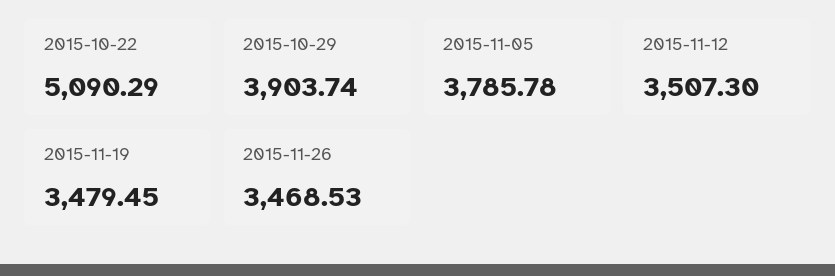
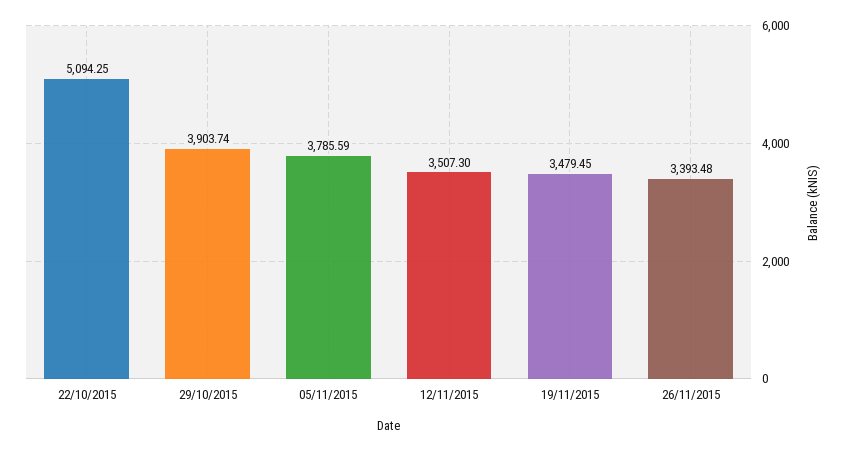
2015-10-22: 5090.29 -> 5094.25
2015-11-05: 3785.78 -> 3785.59
2015-11-26: 3468.53 -> 3393.48

